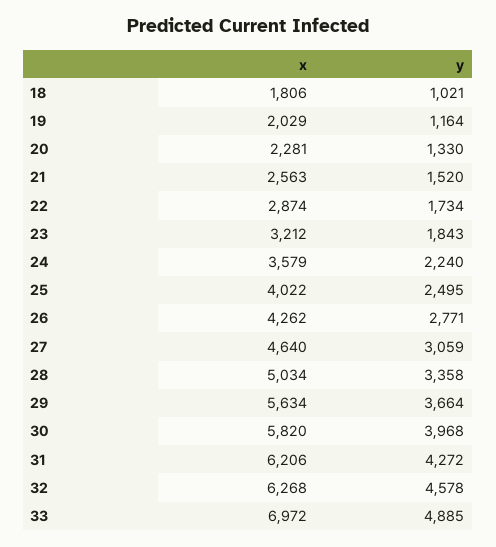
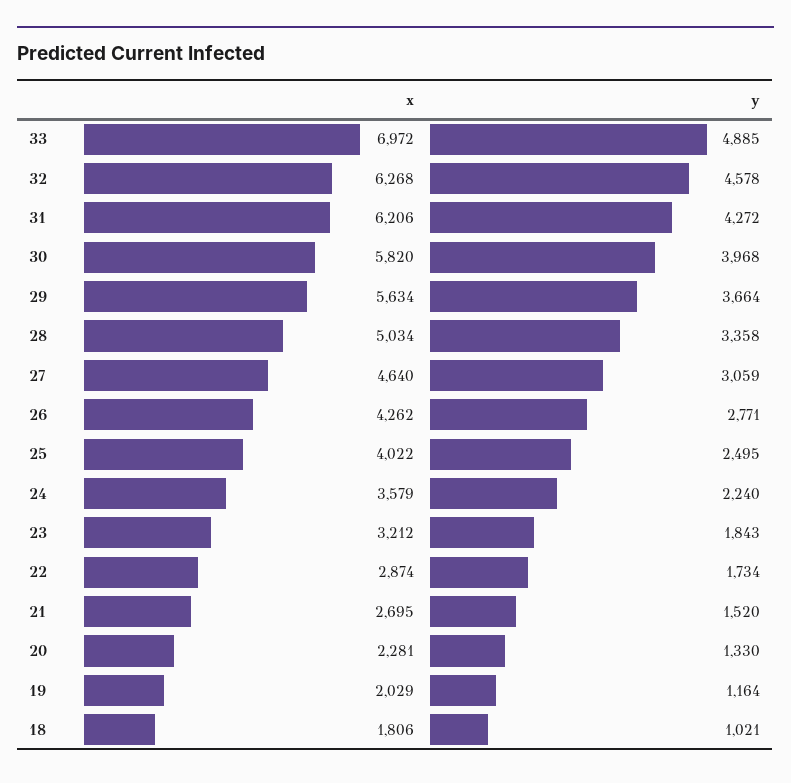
x, 21: 2563 -> 2695

